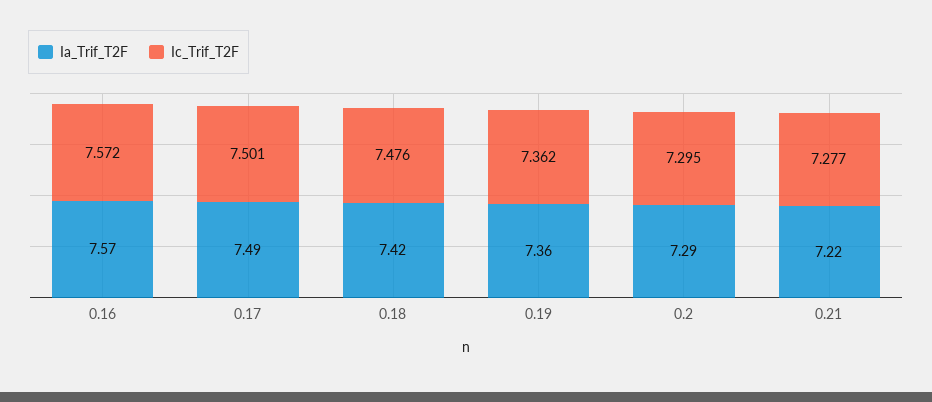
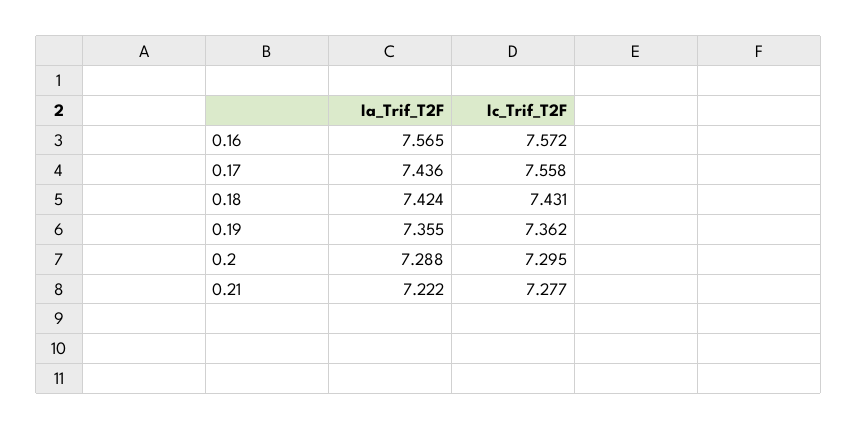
Ia_Trif_T2F, 0.17: 7.49 -> 7.436
Ic_Trif_T2F, 0.17: 7.501 -> 7.558
Ic_Trif_T2F, 0.18: 7.476 -> 7.431

